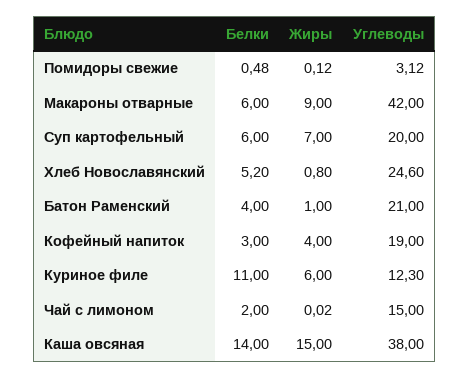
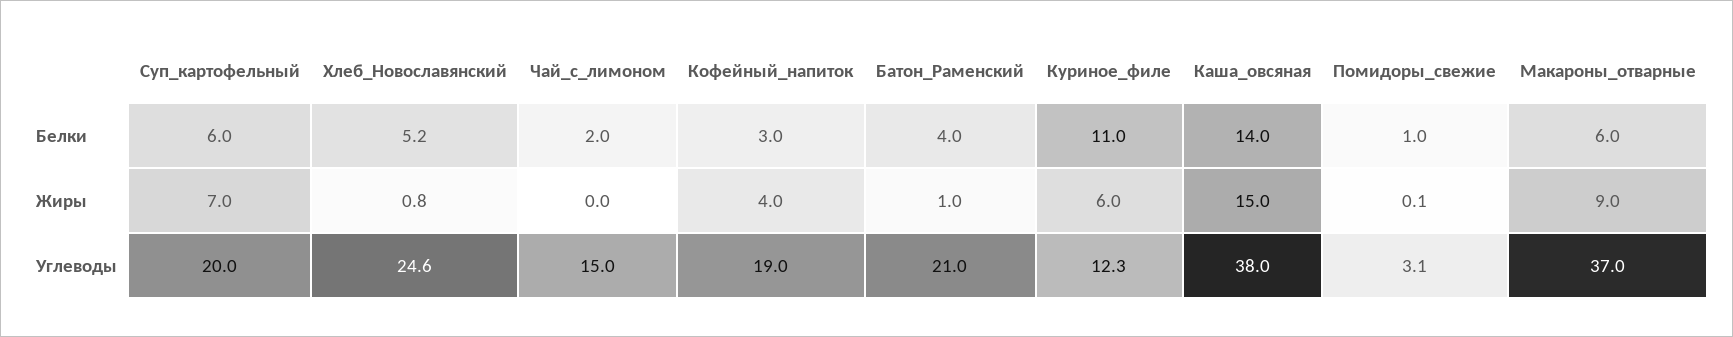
Белки, Помидоры свежие: 0.48 -> 1
Углеводы, Макароны отварные: 42 -> 37

